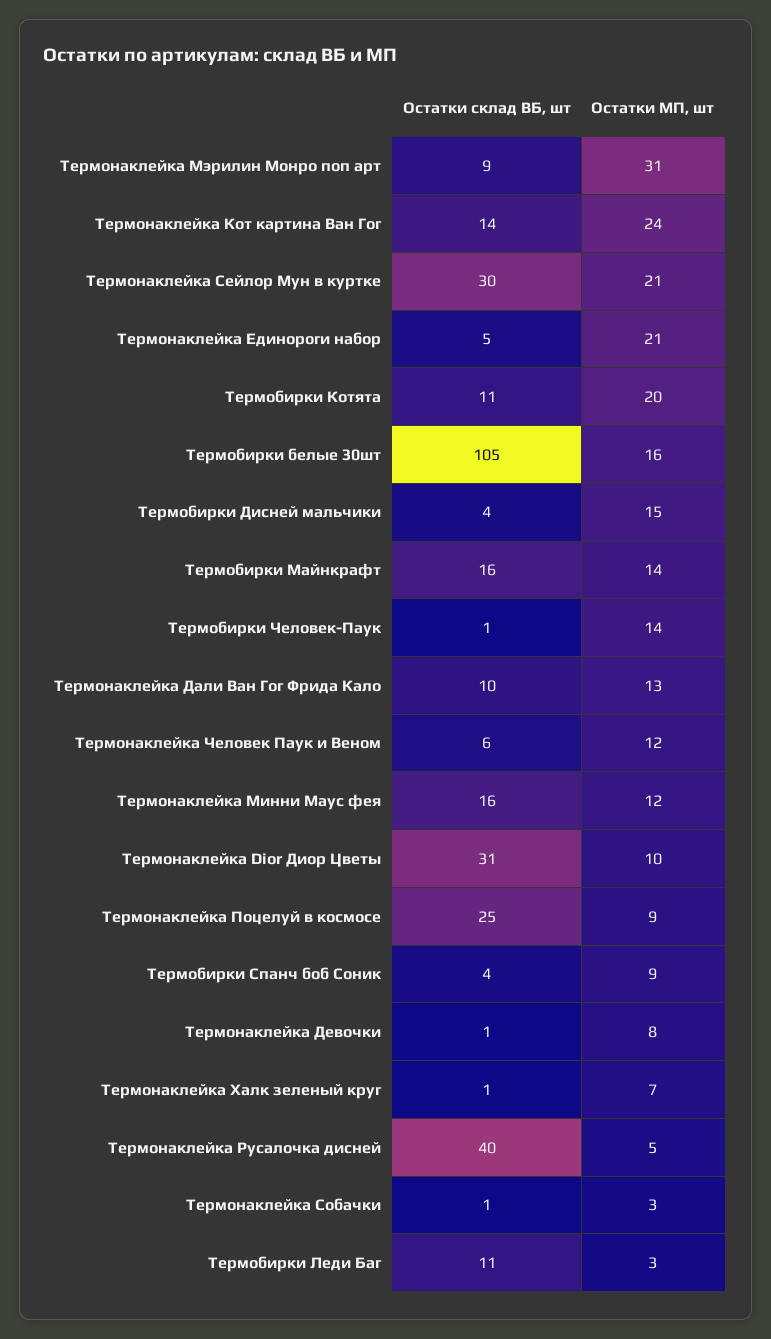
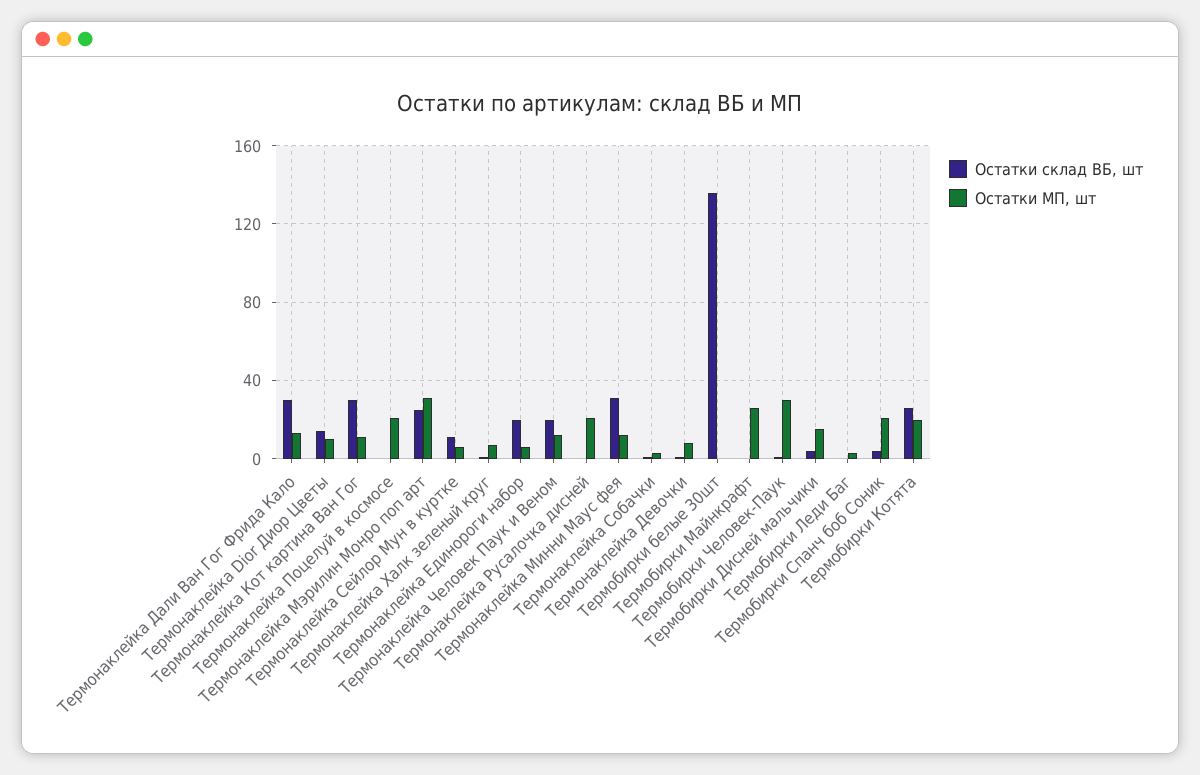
Остатки склад ВБ, шт, Термонаклейка Мэрилин Монро поп арт: 9 -> 25
Остатки склад ВБ, шт, Термонаклейка Кот картина Ван Гог: 14 -> 30
Остатки МП, шт, Термонаклейка Кот картина Ван Гог: 24 -> 10
Остатки склад ВБ, шт, Термонаклейка Сейлор Мун в куртке: 30 -> 10
Остатки МП, шт, Термонаклейка Сейлор Мун в куртке: 21 -> 5
Остатки склад ВБ, шт, Термонаклейка Единороги набор: 5 -> 20
Остатки МП, шт, Термонаклейка Единороги набор: 21 -> 5
Остатки склад ВБ, шт, Термобирки Котята: 11 -> 25
Остатки склад ВБ, шт, Термобирки белые 30шт: 105 -> 135
Остатки МП, шт, Термобирки белые 30шт: 16 -> 0
Остатки склад ВБ, шт, Термобирки Майнкрафт: 16 -> 0
Остатки МП, шт, Термобирки Майнкрафт: 14 -> 25
Остатки МП, шт, Термобирки Человек-Паук: 14 -> 30
Остатки склад ВБ, шт, Термонаклейка Дали Ван Гог Фрида Кало: 10 -> 30
Остатки склад ВБ, шт, Термонаклейка Человек Паук и Веном: 6 -> 20
Остатки склад ВБ, шт, Термонаклейка Минни Маус фея: 16 -> 30
Остатки склад ВБ, шт, Термонаклейка Dior Диор Цветы: 31 -> 15
Остатки склад ВБ, шт, Термонаклейка Поцелуй в космосе: 25 -> 0
Остатки МП, шт, Термонаклейка Поцелуй в космосе: 9 -> 20
Остатки МП, шт, Термобирки Спанч боб Соник: 9 -> 20
Остатки склад ВБ, шт, Термонаклейка Русалочка дисней: 40 -> 0
Остатки МП, шт, Термонаклейка Русалочка дисней: 5 -> 20
Остатки склад ВБ, шт, Термобирки Леди Баг: 11 -> 0

